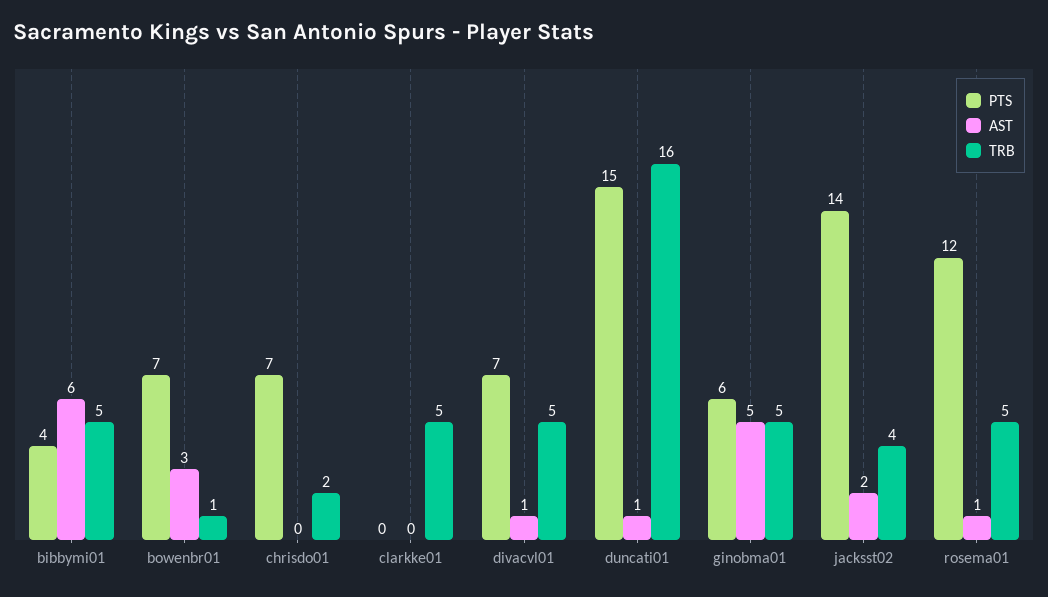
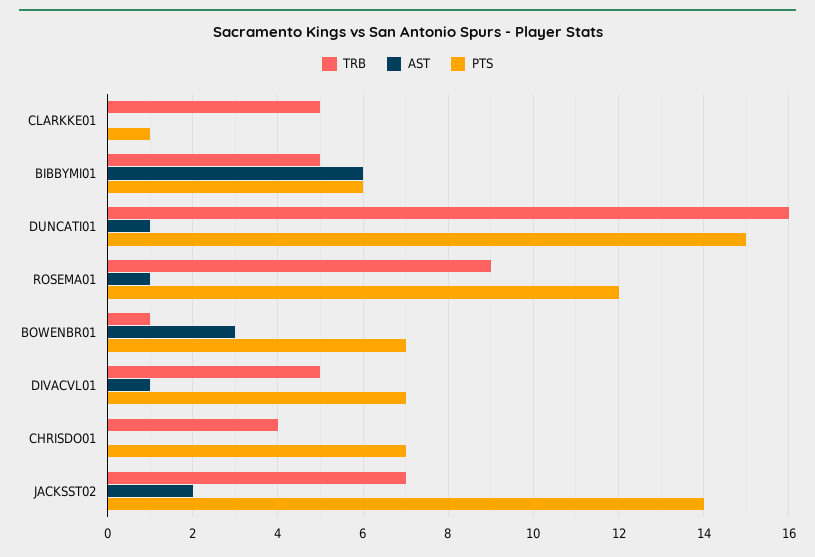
PTS, bibbymi01: 4 -> 6
TRB, chrisdo01: 2 -> 4
PTS, clarkke01: 0 -> 1
PTS, ginobma01: 6 -> none
AST, ginobma01: 5 -> none
TRB, ginobma01: 5 -> none
TRB, jacksst02: 4 -> 7
TRB, rosema01: 5 -> 9

